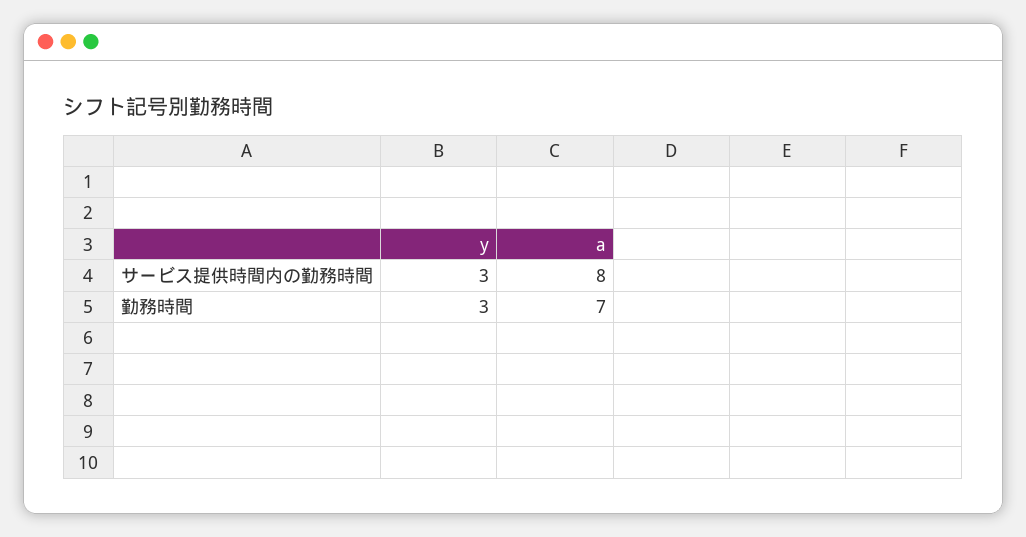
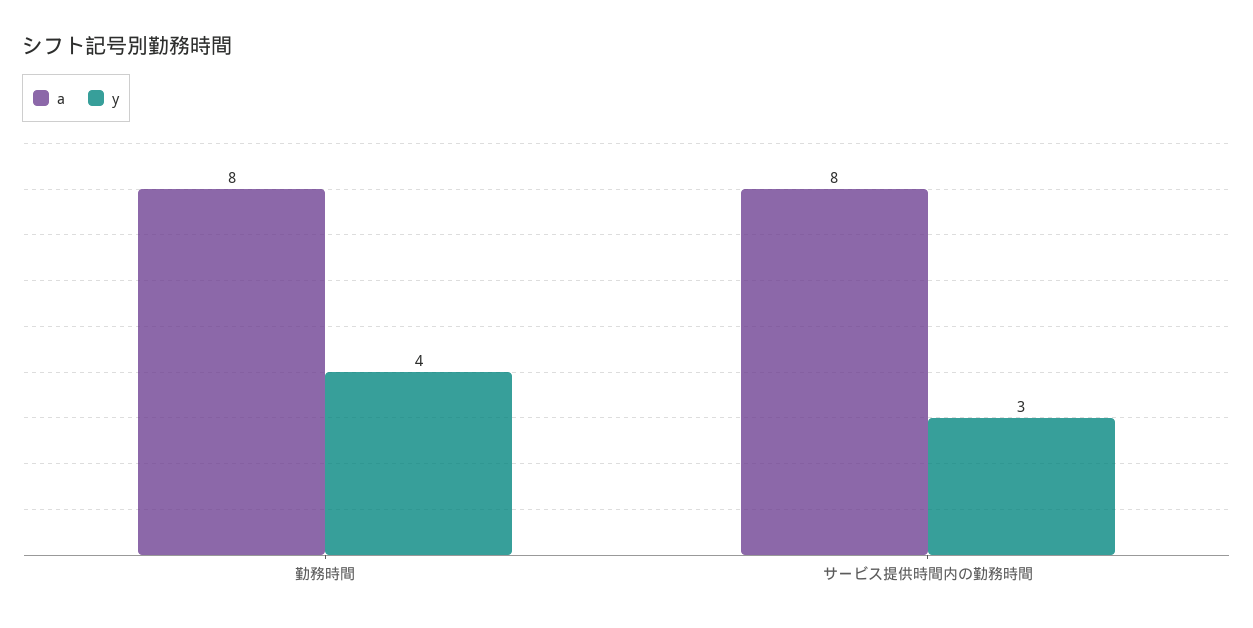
y, 勤務時間: 3 -> 4
a, 勤務時間: 7 -> 8

